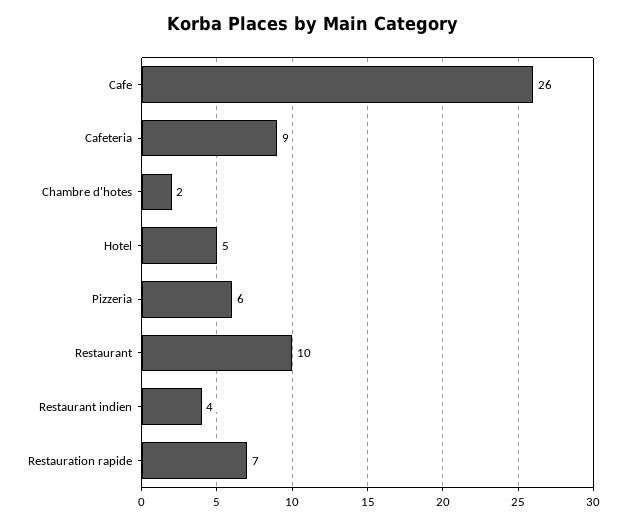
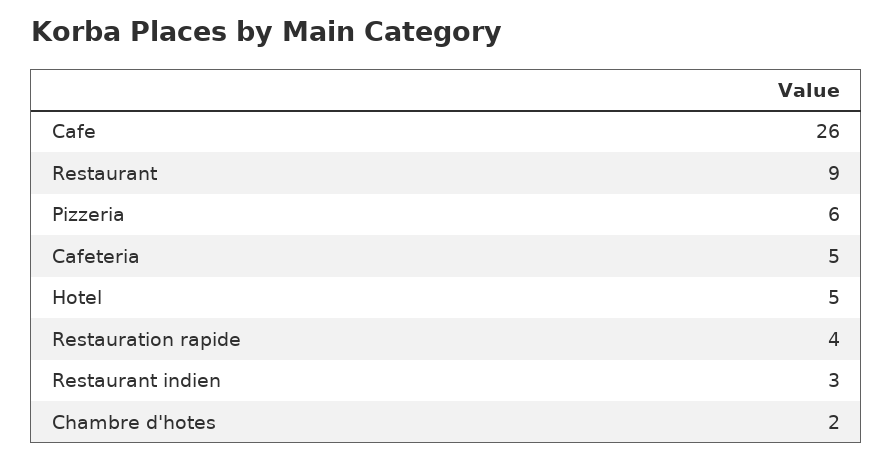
Cafeteria: 9 -> 5
Restaurant: 10 -> 9
Restaurant indien: 4 -> 3
Restauration rapide: 7 -> 4

